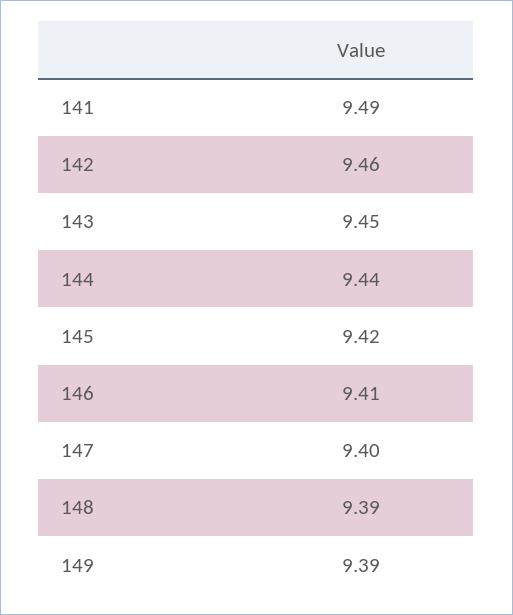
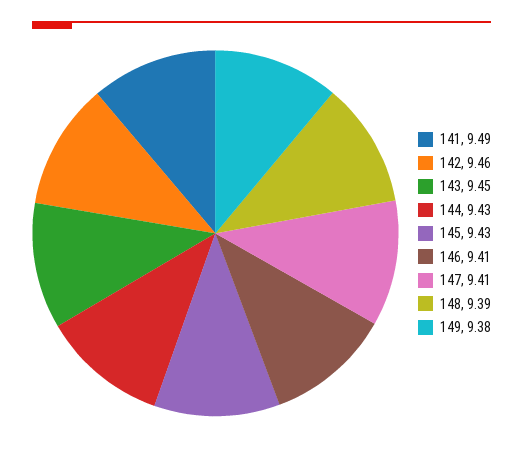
144: 9.44 -> 9.43
145: 9.42 -> 9.43
147: 9.4 -> 9.41
149: 9.39 -> 9.38

